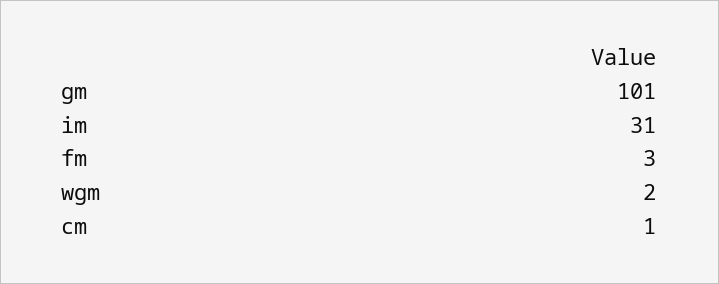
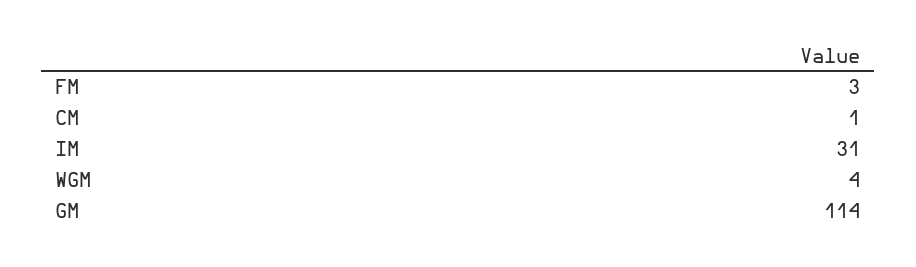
gm: 101 -> 114
wgm: 2 -> 4

